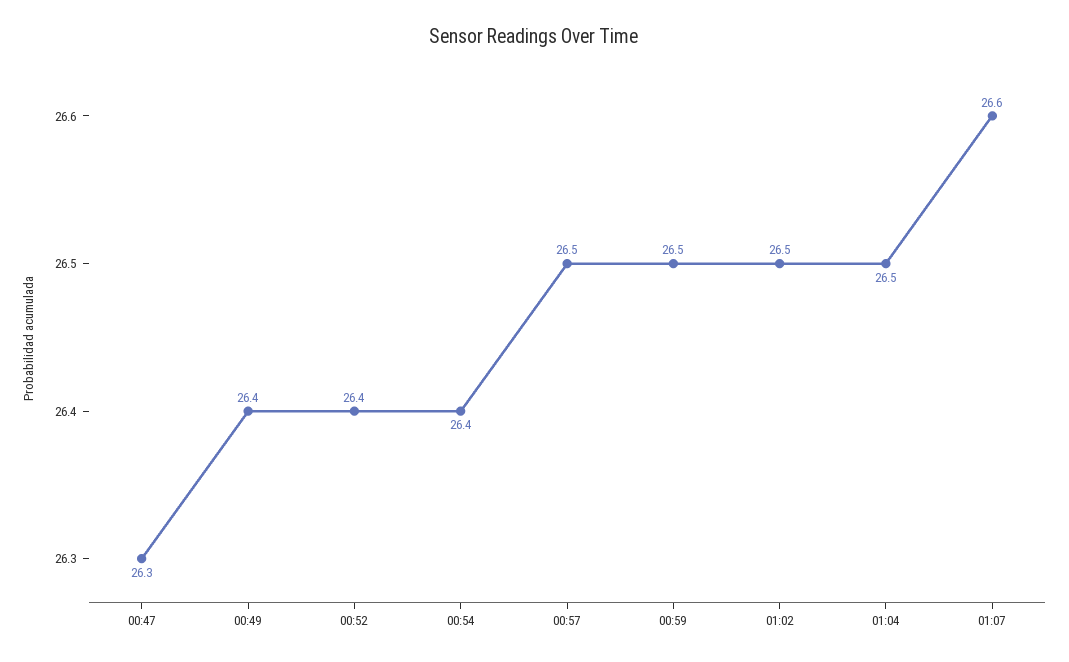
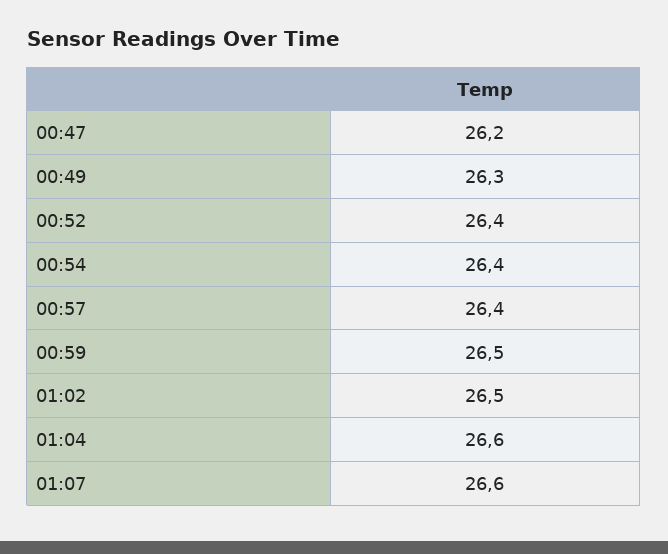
00:47: 26.3 -> 26.2
00:49: 26.4 -> 26.3
00:57: 26.5 -> 26.4
01:04: 26.5 -> 26.6

